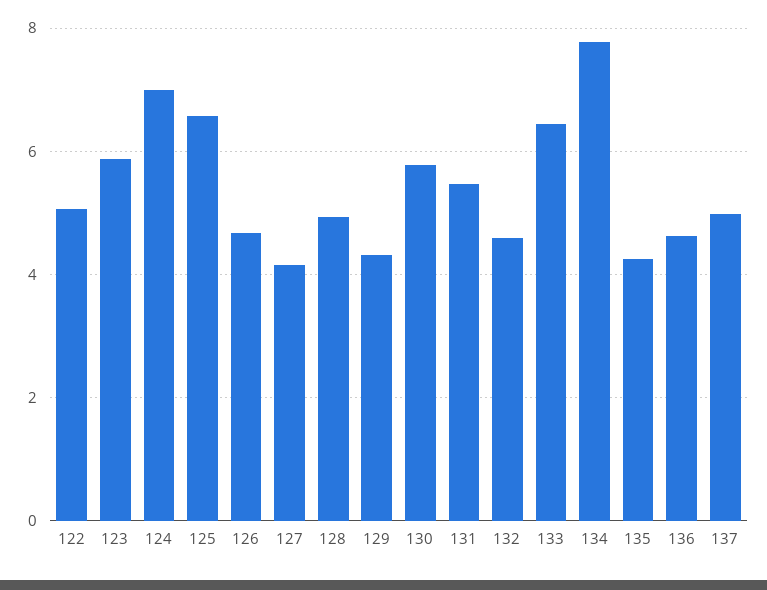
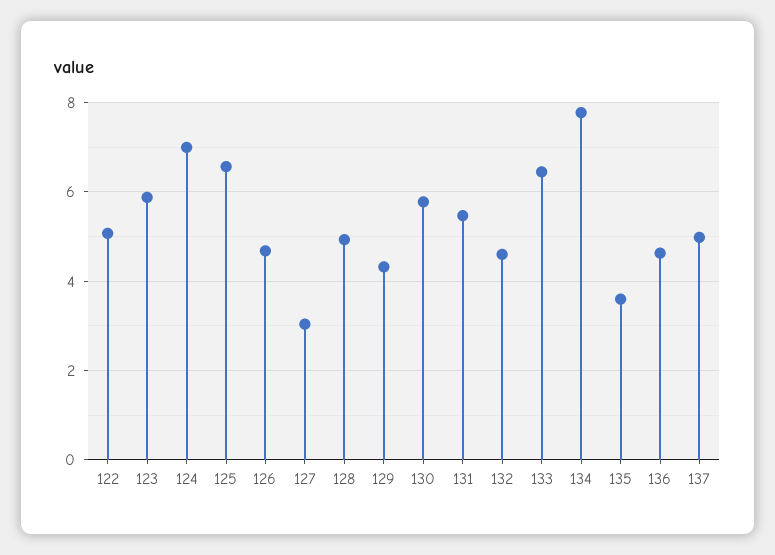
127: 4.2 -> 3
135: 4.2 -> 3.6

